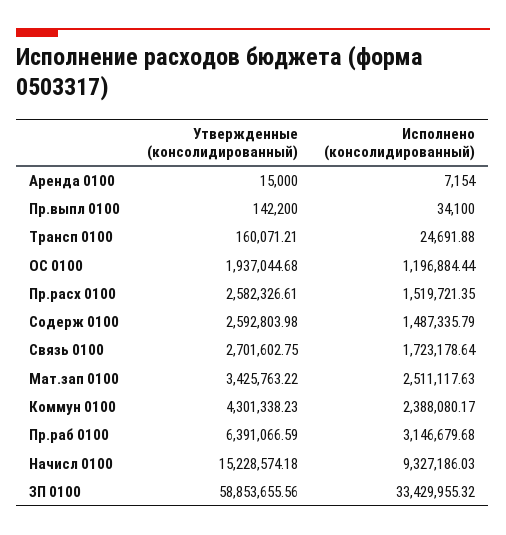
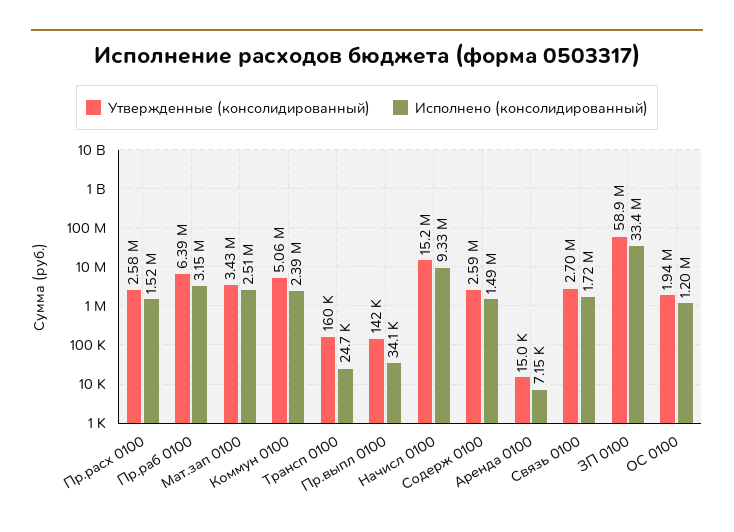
Утвержденные (консолидированный), Коммун 0100: 4301338.23 -> 5060000

